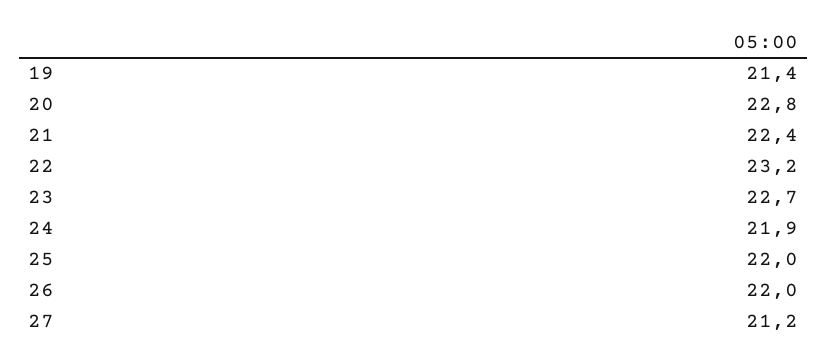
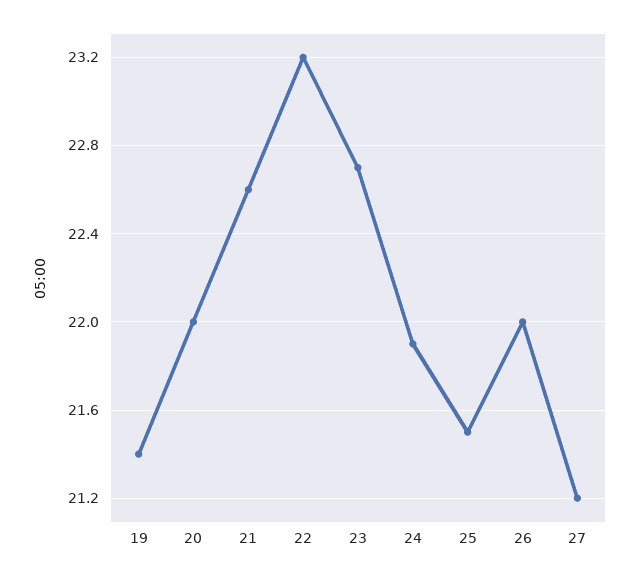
20: 22.8 -> 22
21: 22.4 -> 22.6
25: 22 -> 21.5

